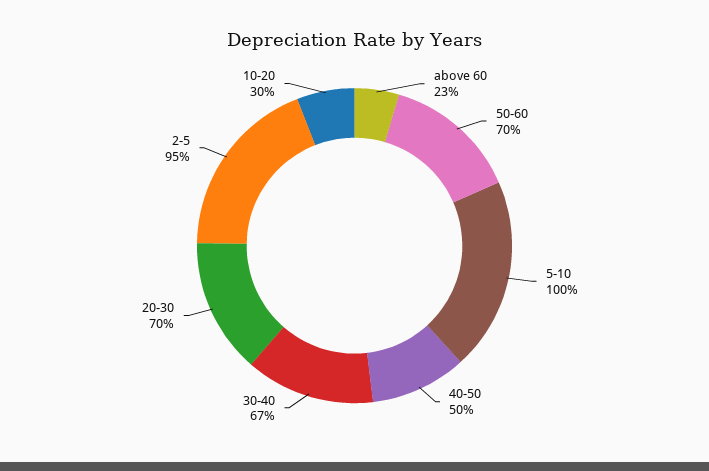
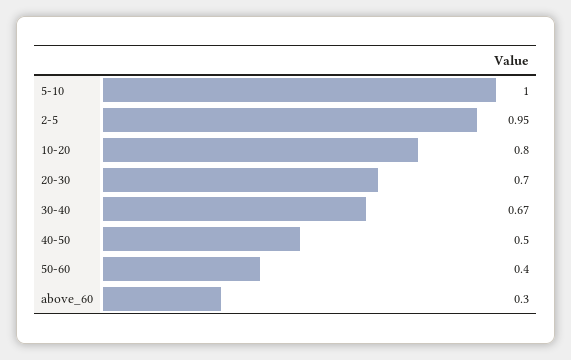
above 60: 0.23 -> 0.3
50-60: 0.7 -> 0.4
10-20: 0.3 -> 0.8

